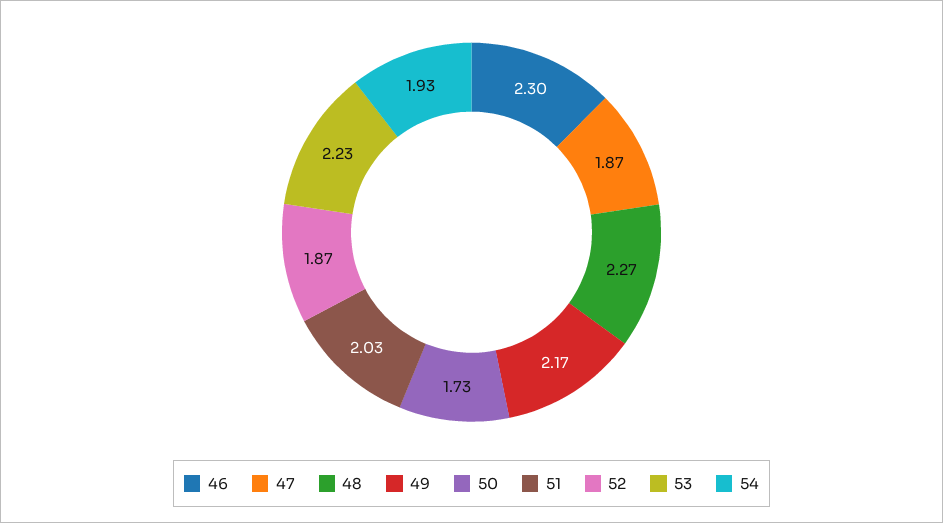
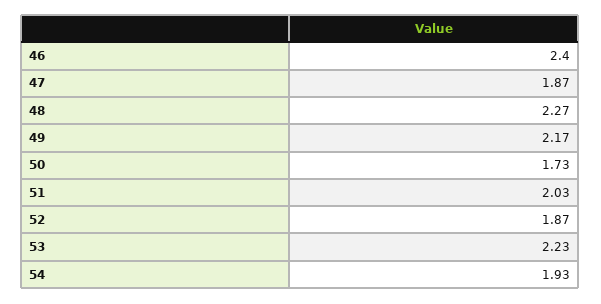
46: 2.3 -> 2.4

